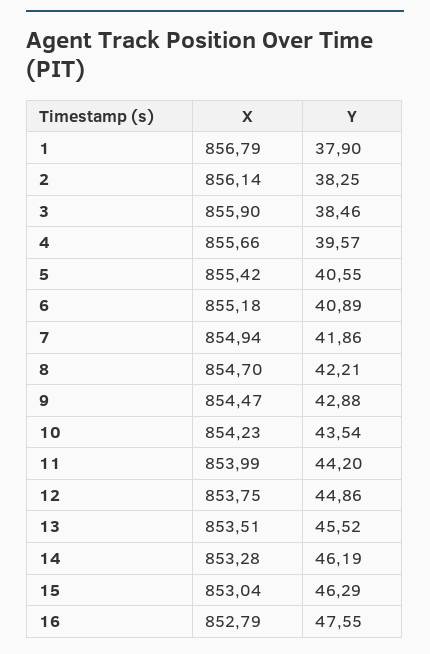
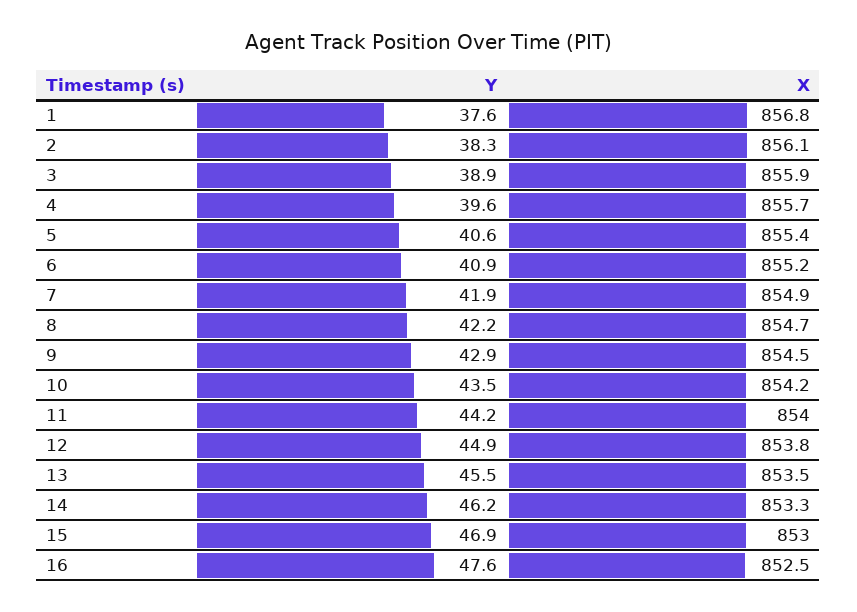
Y, 1: 37.9 -> 37.6
Y, 3: 38.46 -> 38.9
Y, 15: 46.29 -> 46.9
X, 16: 852.79 -> 852.5

